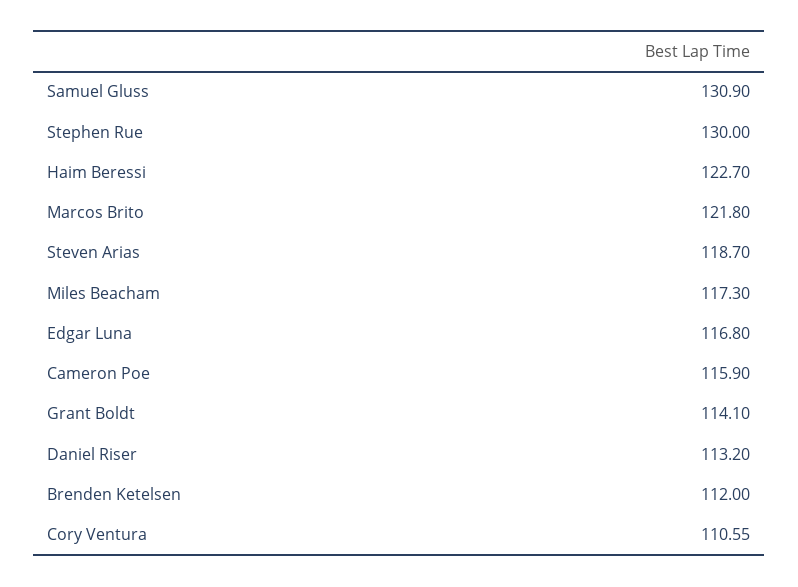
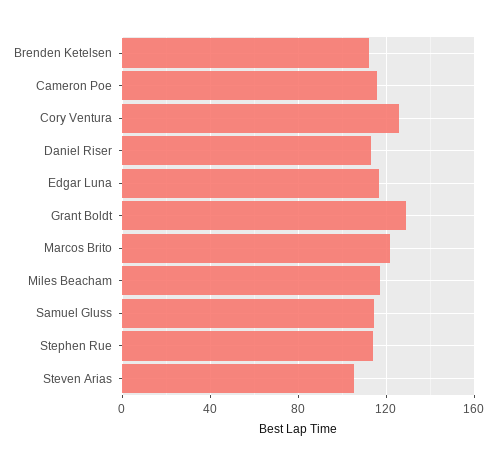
Samuel Gluss: 130.9 -> 115
Stephen Rue: 130 -> 115
Haim Beressi: 122.7 -> none
Steven Arias: 118.7 -> 105
Grant Boldt: 114.1 -> 130
Cory Ventura: 110.55 -> 125

